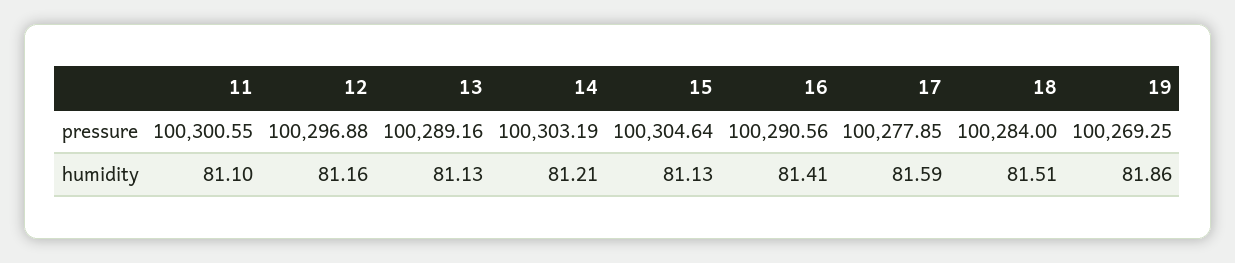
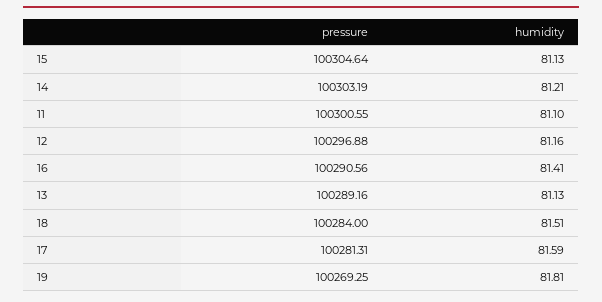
17, pressure: 100277.85 -> 100281.31
19, humidity: 81.86 -> 81.81

